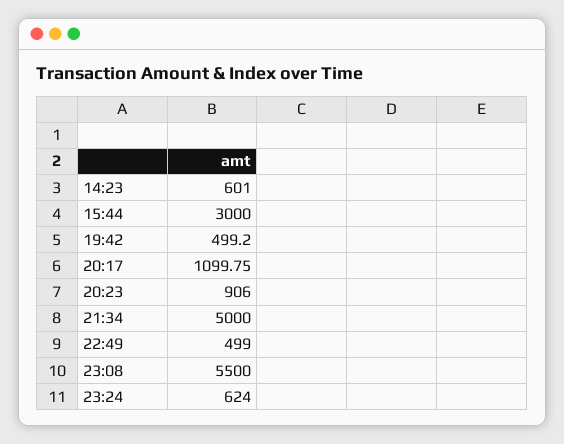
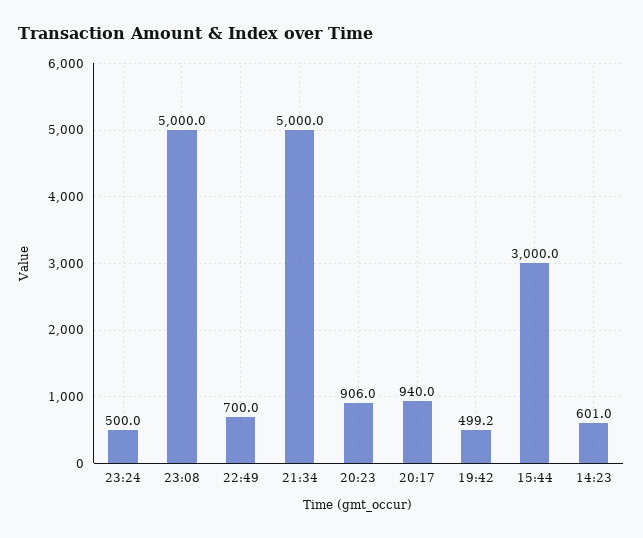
20:17: 1099.75 -> 940
22:49: 499 -> 700
23:08: 5500 -> 5000
23:24: 624 -> 500

